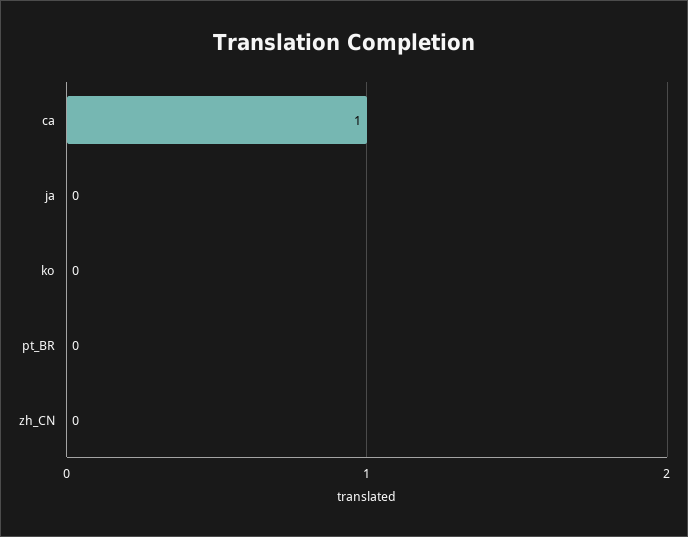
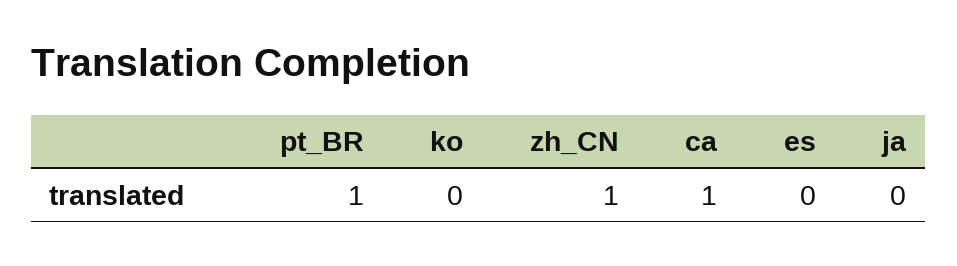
pt_BR: 0 -> 1
zh_CN: 0 -> 1
es: none -> 0

